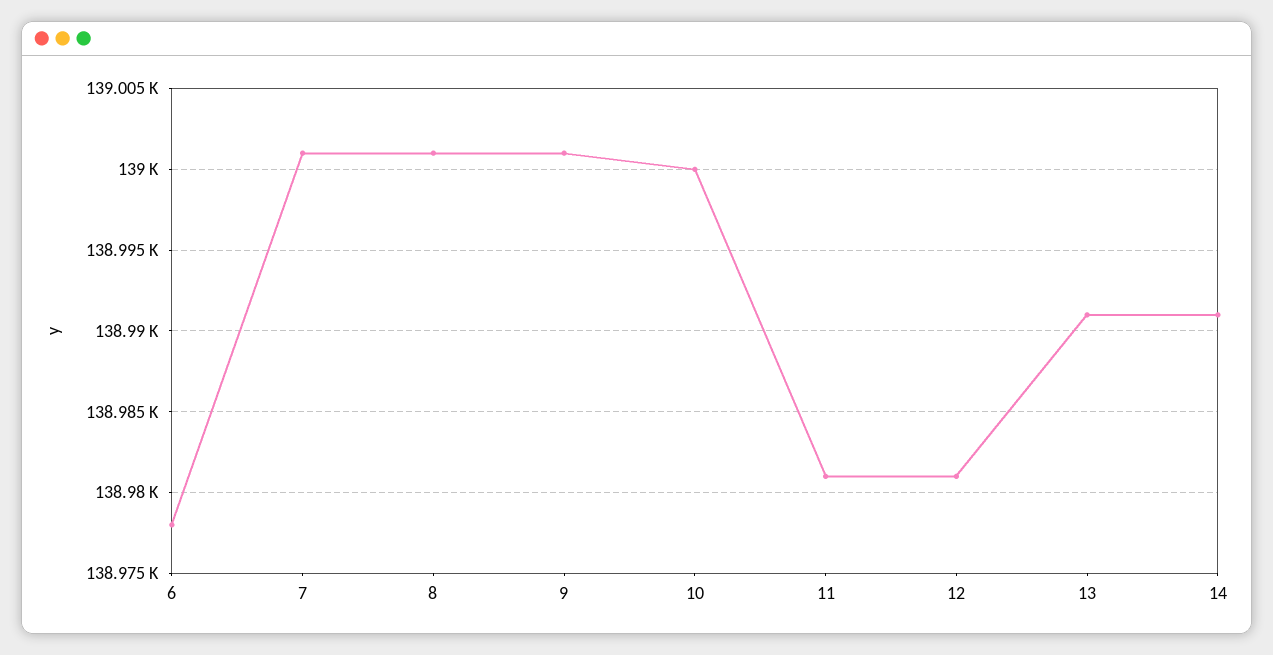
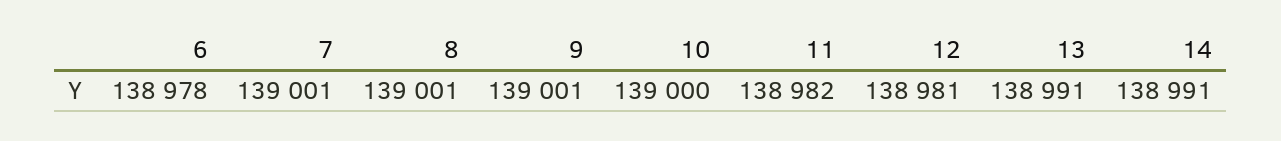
11: 138981 -> 138982

